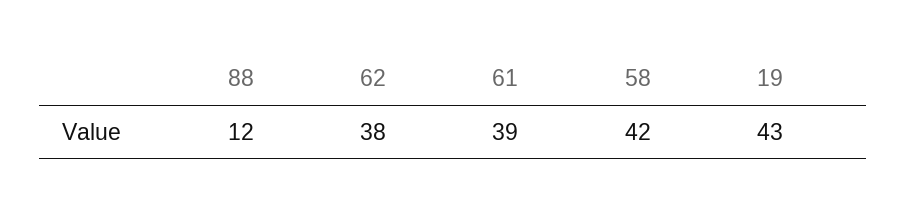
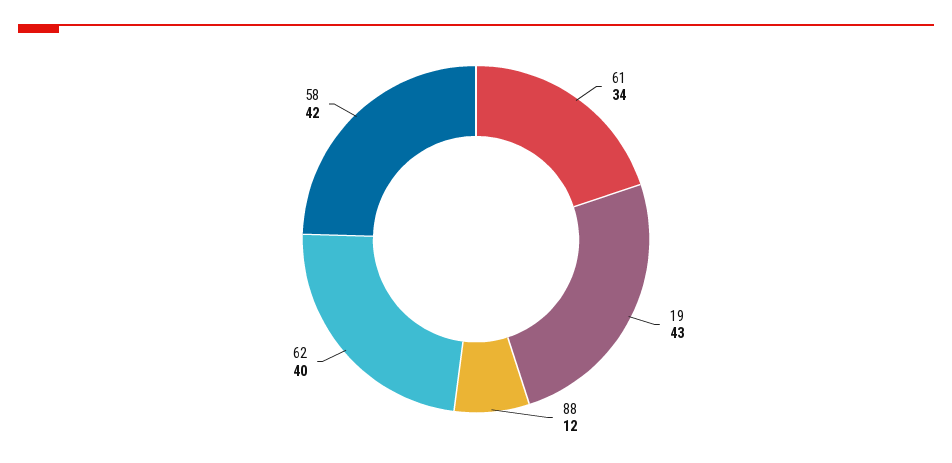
62: 38 -> 40
61: 39 -> 34

